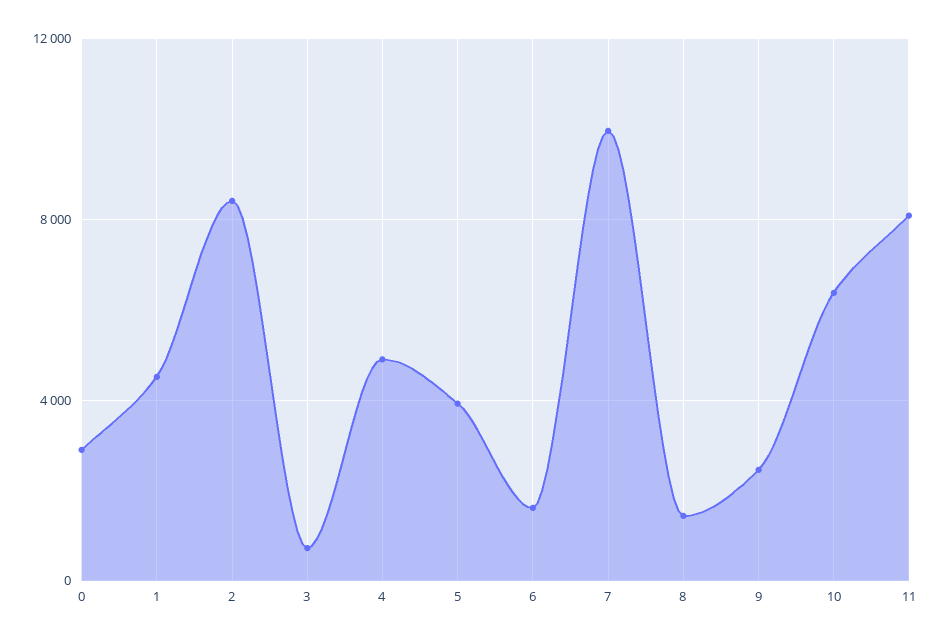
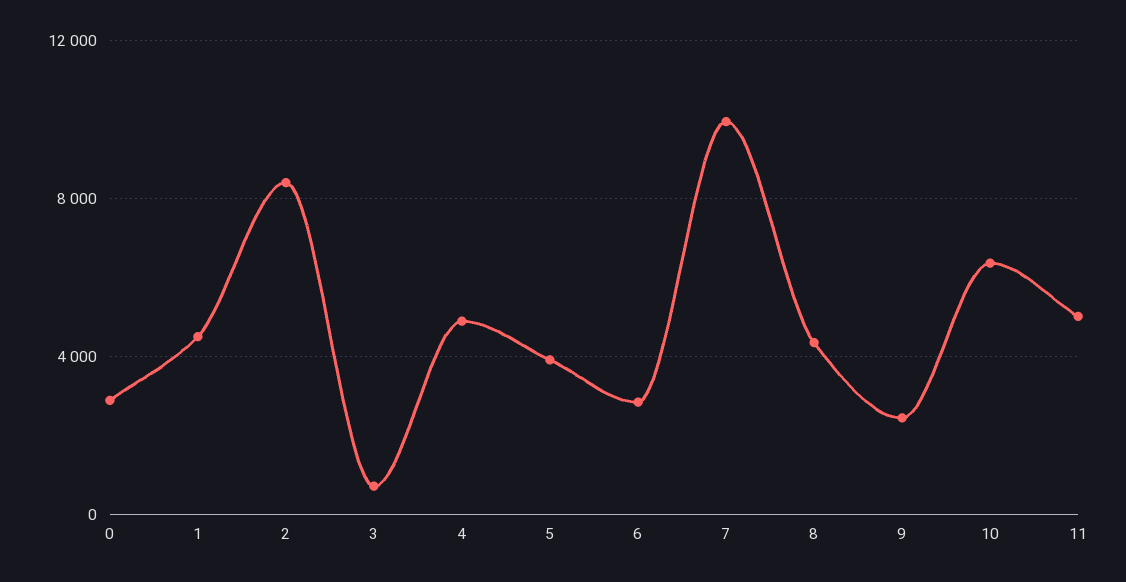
6: 1500 -> 3000
8: 1500 -> 4500
11: 8000 -> 5000

